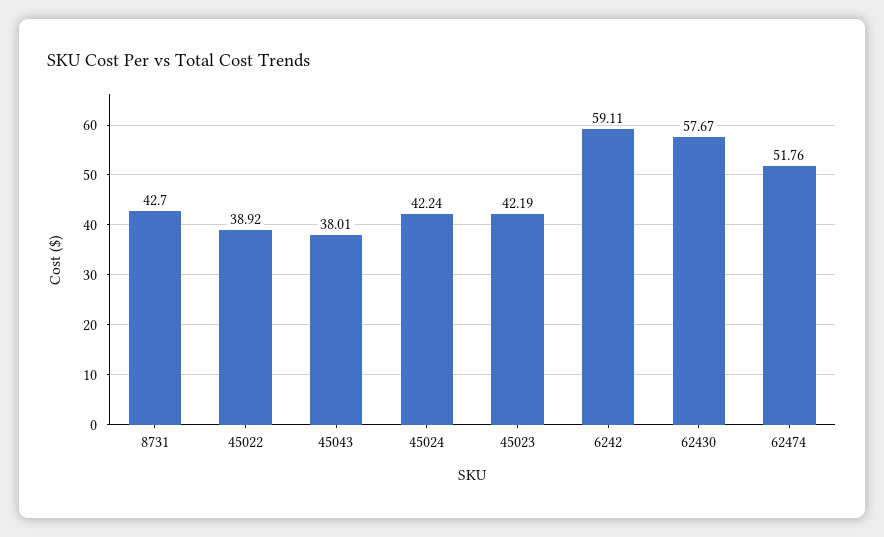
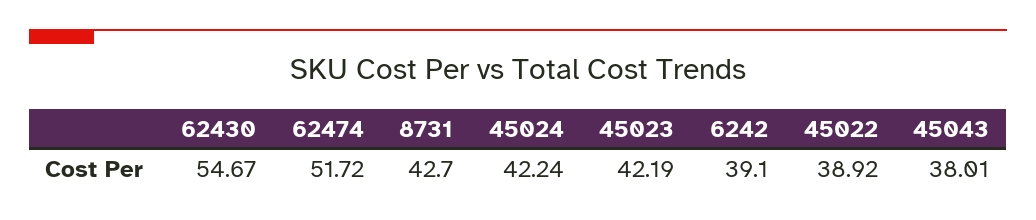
6242: 59.11 -> 39.1
62430: 57.67 -> 54.67
62474: 51.76 -> 51.72

